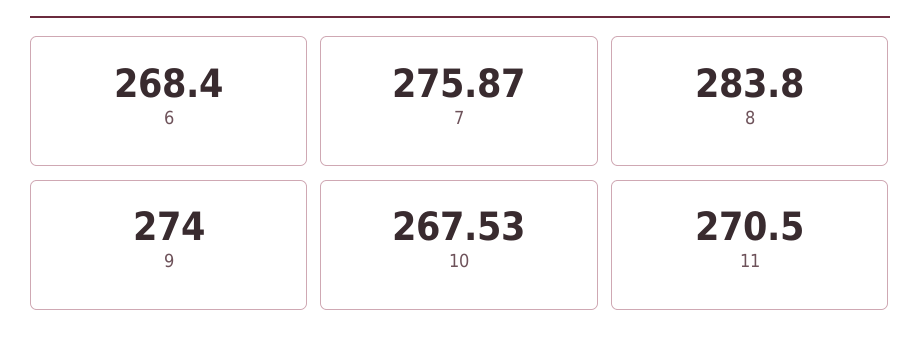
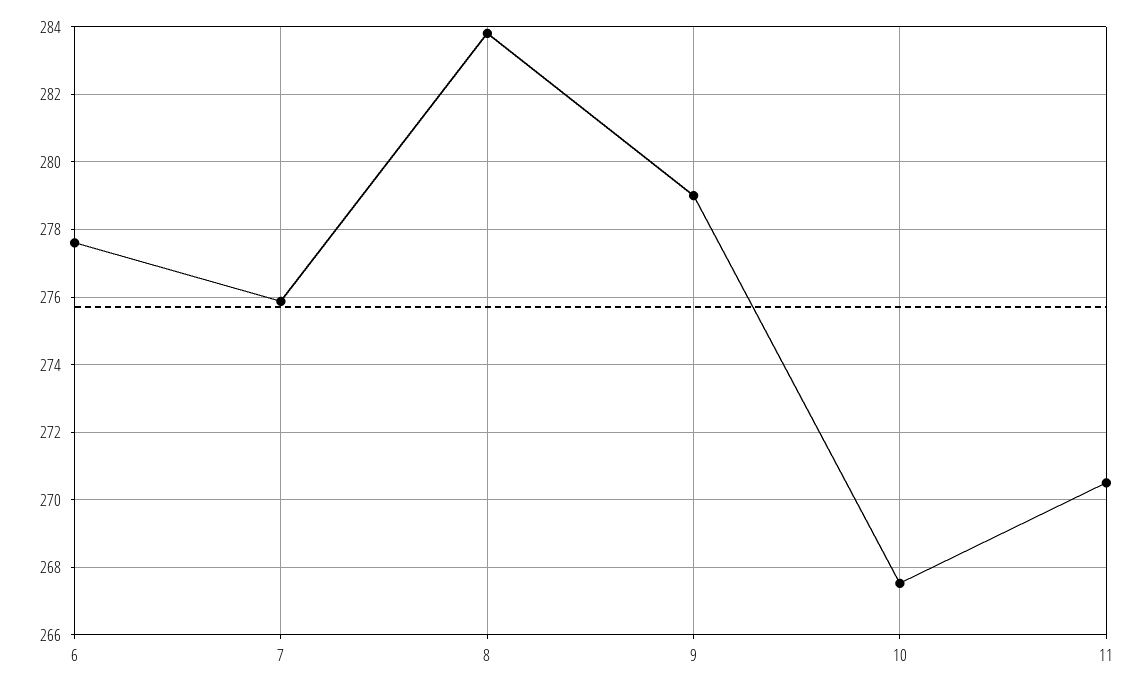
6: 268.4 -> 277.6
9: 274 -> 279

